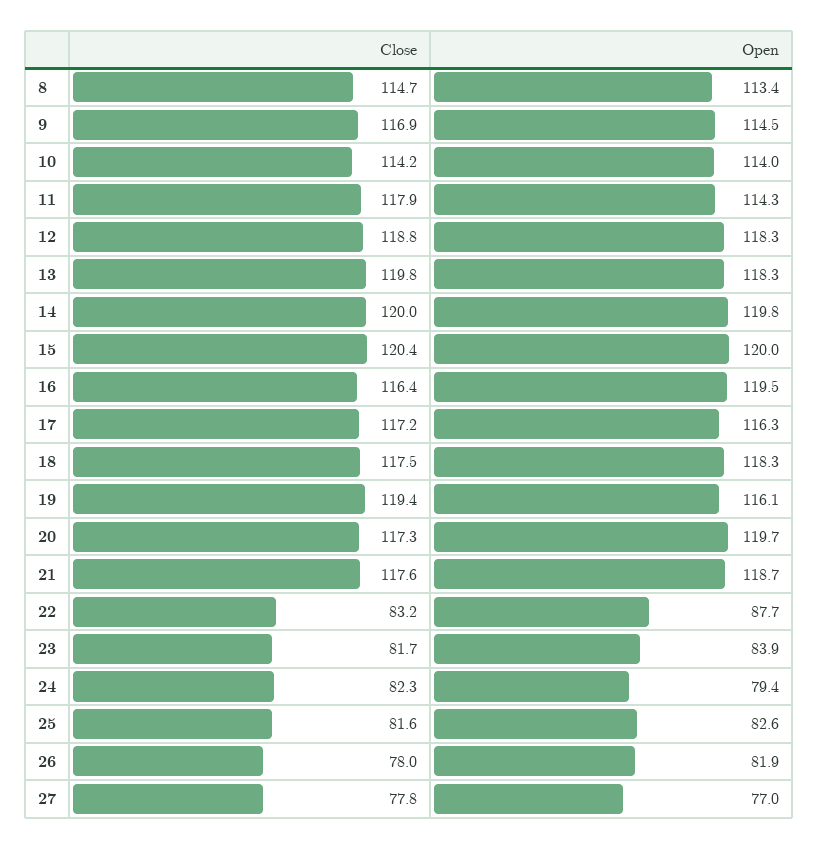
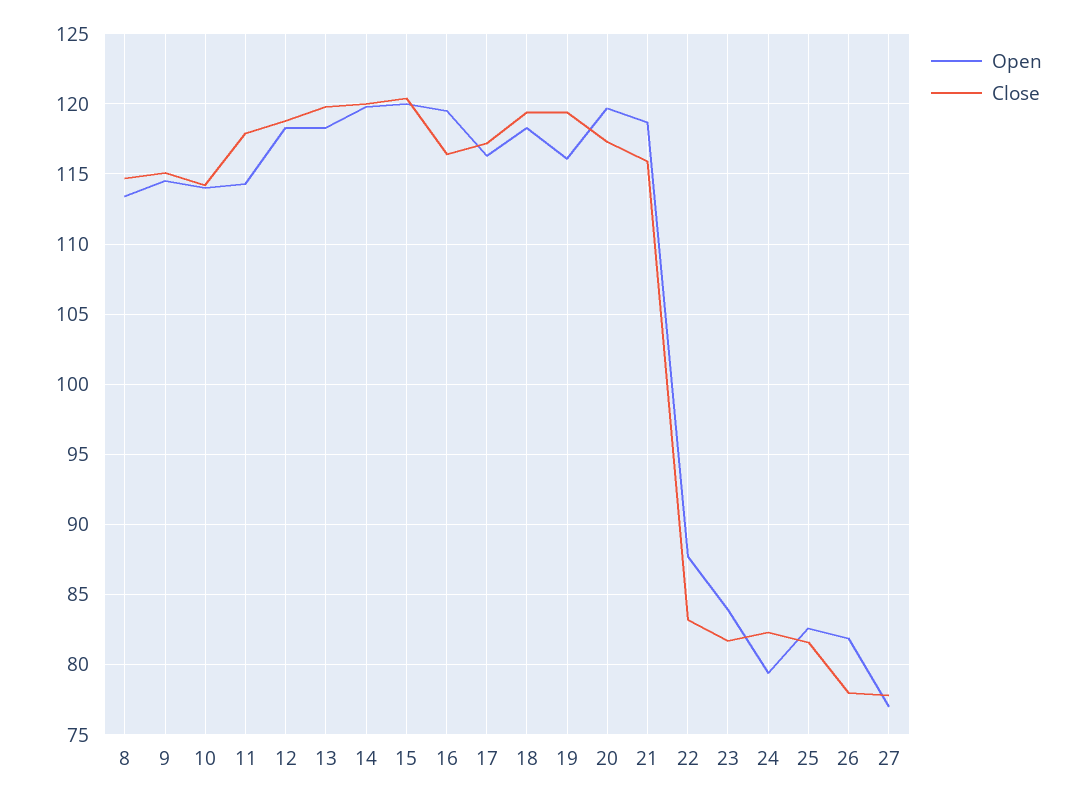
Close, 9: 116.9 -> 115
Close, 18: 117.5 -> 119.5
Close, 21: 117.6 -> 116

